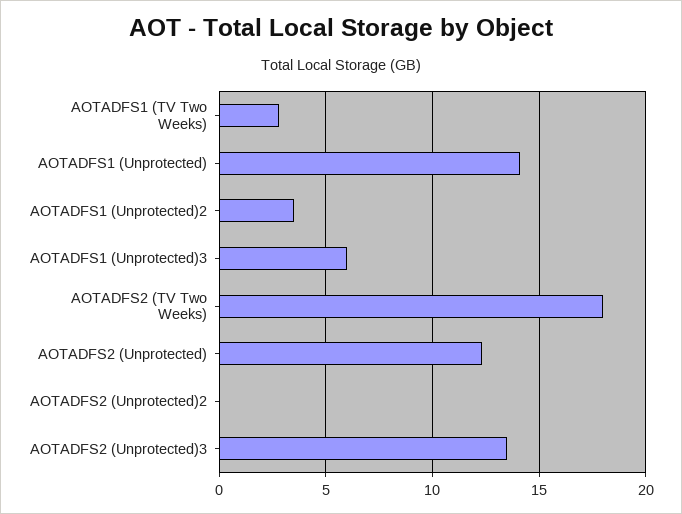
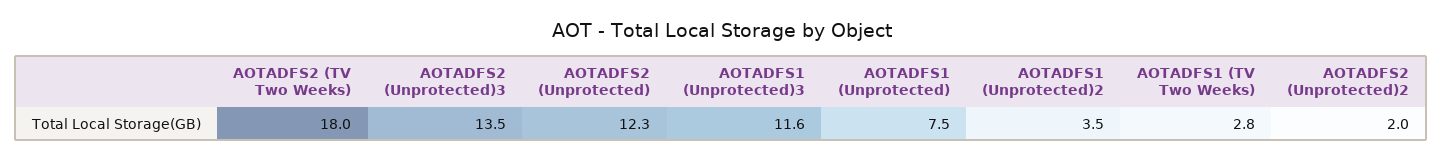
AOTADFS1 (Unprotected): 14 -> 7.5
AOTADFS1 (Unprotected)3: 6 -> 11.6
AOTADFS2 (Unprotected)2: 0 -> 2

